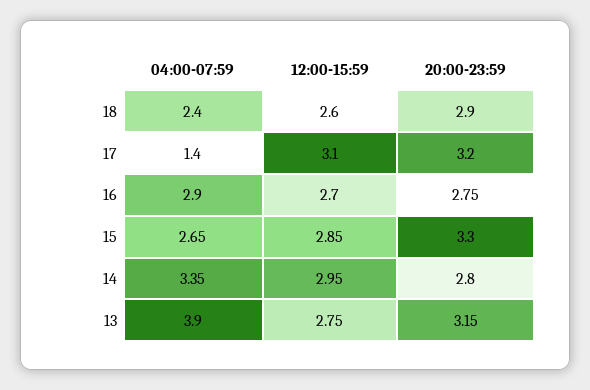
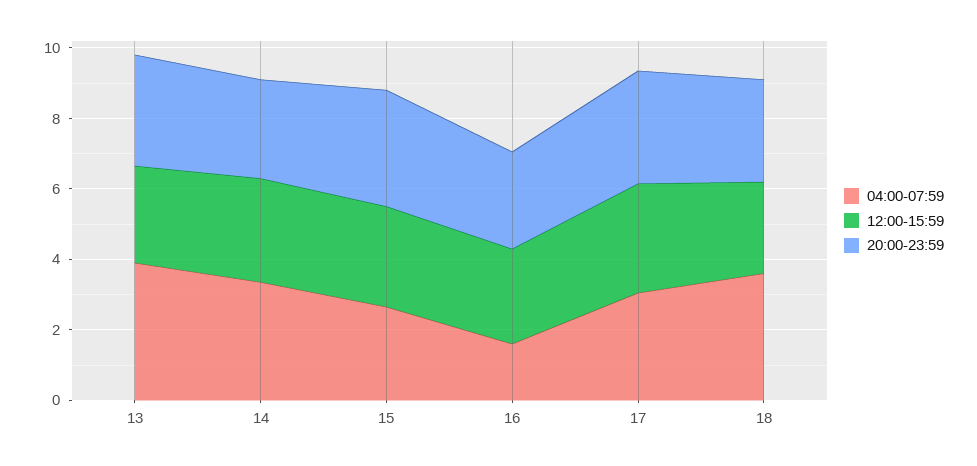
04:00-07:59, 18: 2.4 -> 3.5
04:00-07:59, 17: 1.4 -> 3
04:00-07:59, 16: 2.9 -> 1.5

